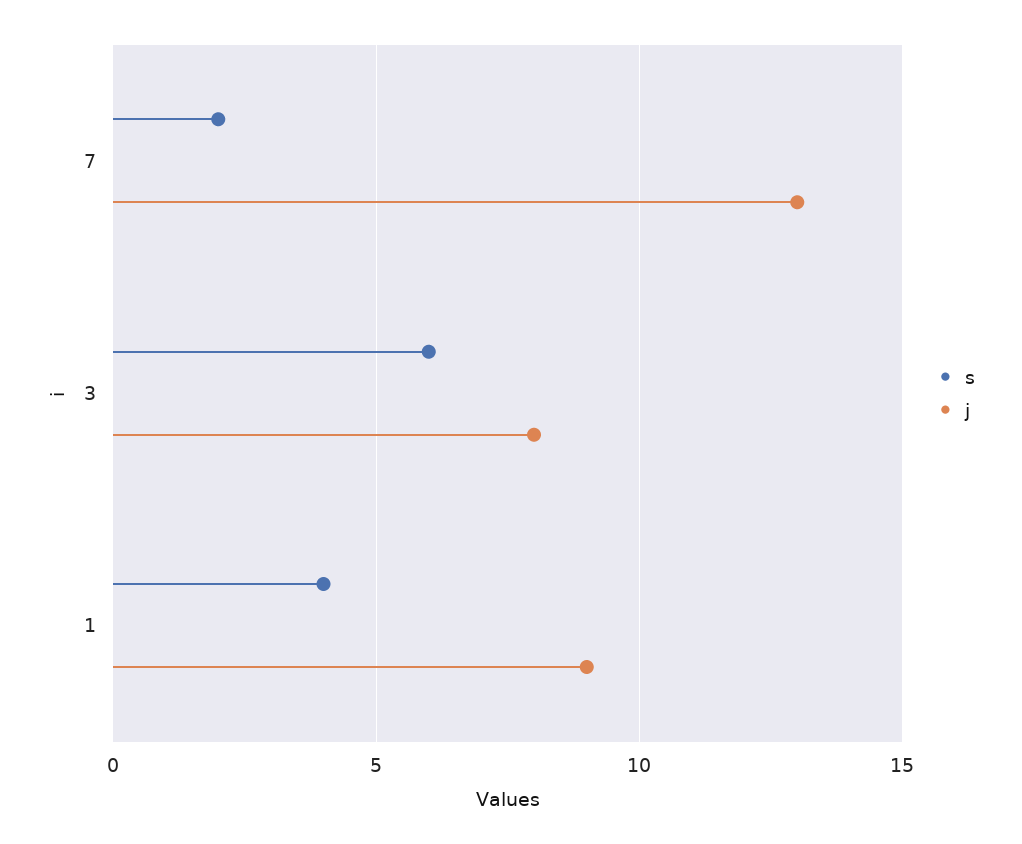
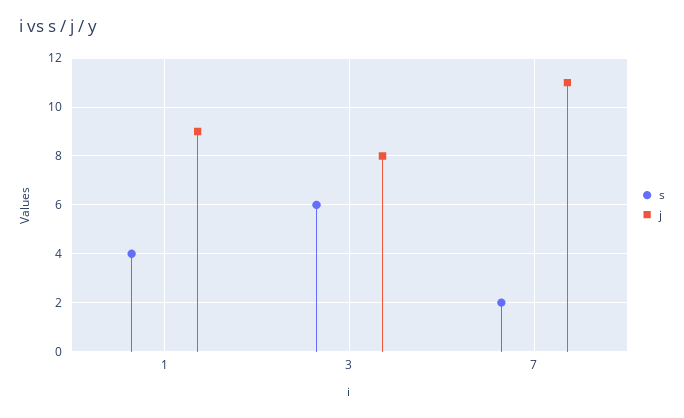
j, 7: 13 -> 11

